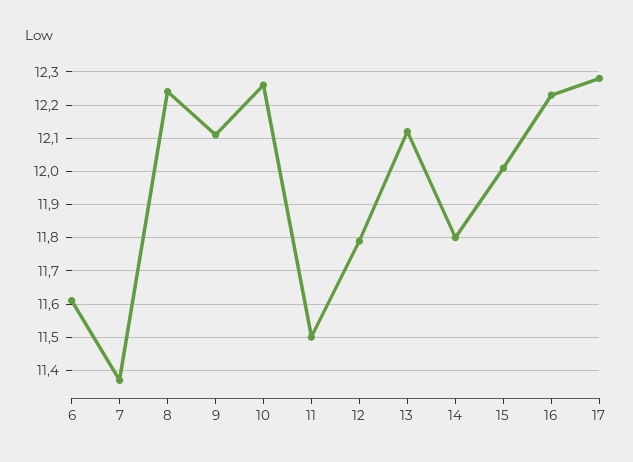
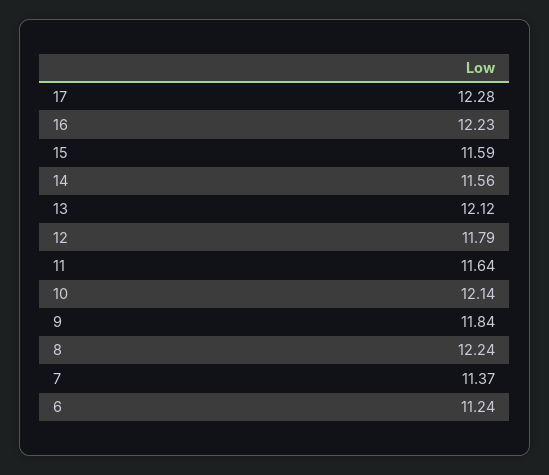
6: 11.6 -> 11.24
9: 12.1 -> 11.84
10: 12.25 -> 12.14
11: 11.5 -> 11.64
14: 11.8 -> 11.56
15: 12 -> 11.59

